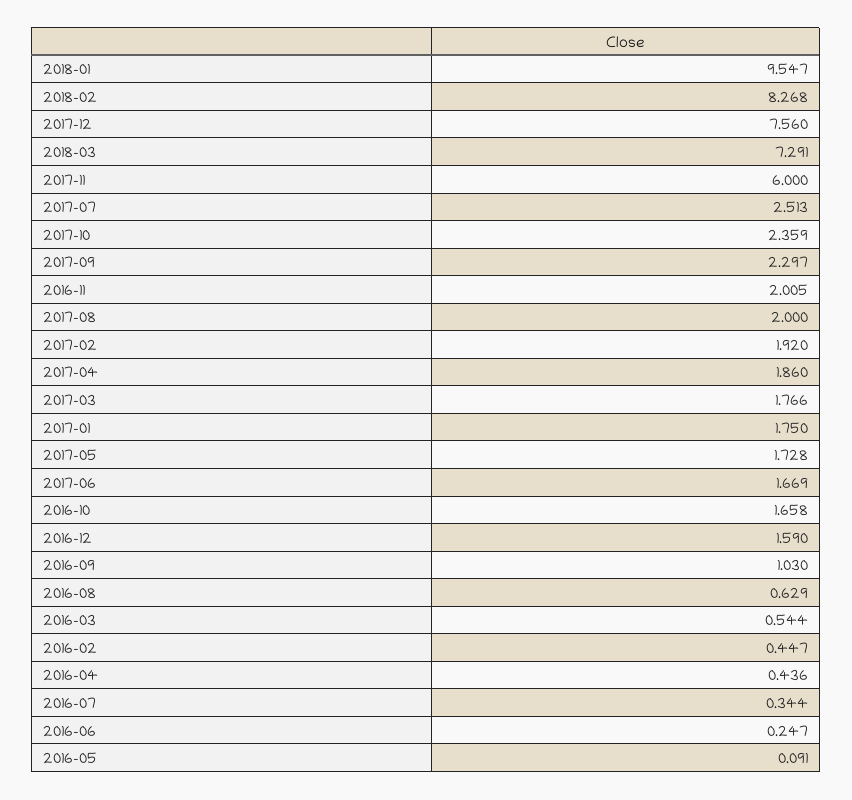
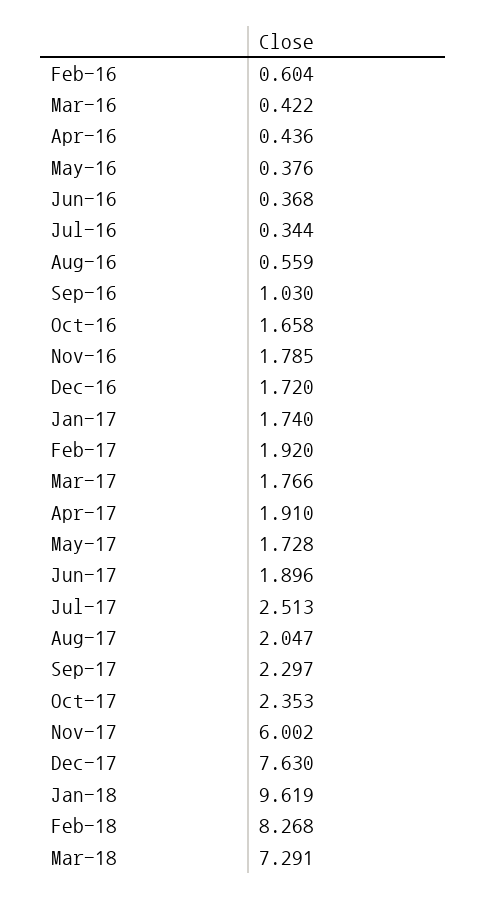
2018-01: 9.547 -> 9.619
2017-12: 7.56 -> 7.63
2017-11: 6 -> 6.002
2017-10: 2.359 -> 2.353
2016-11: 2.005 -> 1.785
2017-08: 2 -> 2.047
2017-04: 1.86 -> 1.91
2017-01: 1.75 -> 1.74
2017-06: 1.669 -> 1.896
2016-12: 1.59 -> 1.72
2016-08: 0.629 -> 0.559
2016-03: 0.544 -> 0.422
2016-02: 0.447 -> 0.604
2016-06: 0.247 -> 0.368
2016-05: 0.091 -> 0.376

